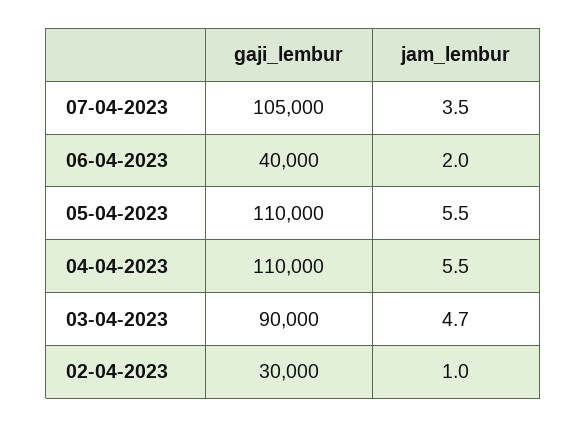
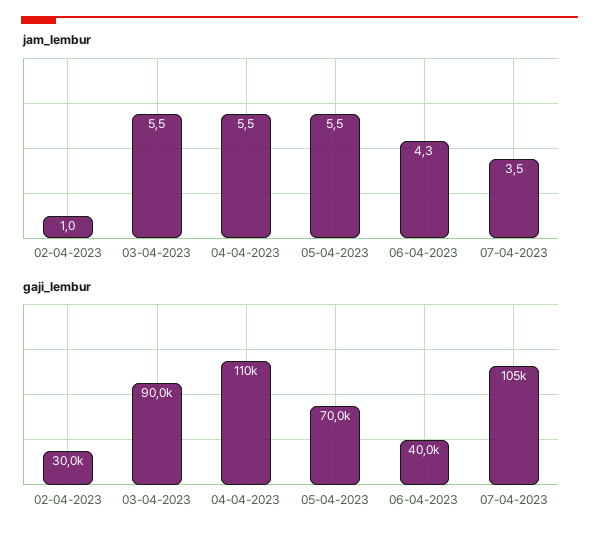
jam_lembur, 06-04-2023: 2 -> 4.3
gaji_lembur, 05-04-2023: 110000 -> 70000
jam_lembur, 03-04-2023: 4.7 -> 5.5

